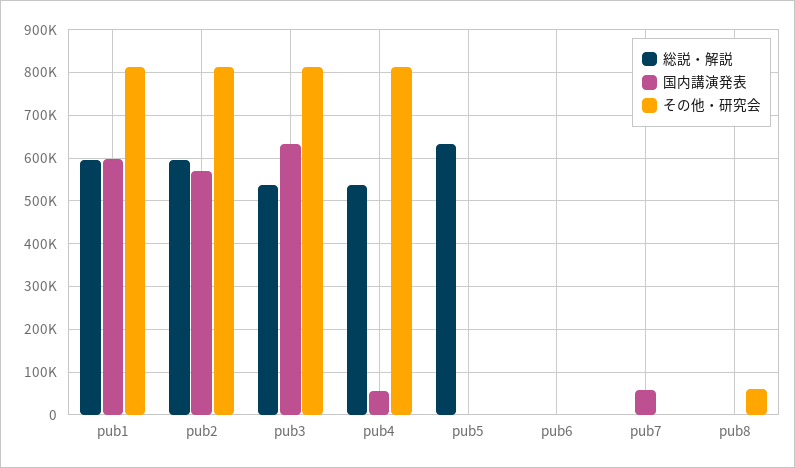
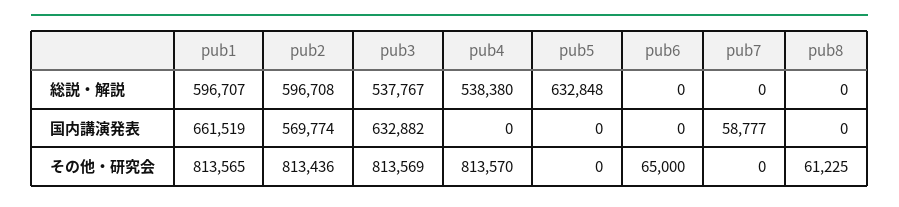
国内講演発表, pub1: 600000 -> 661519
国内講演発表, pub4: 60000 -> 0
その他・研究会, pub6: 0 -> 65000

